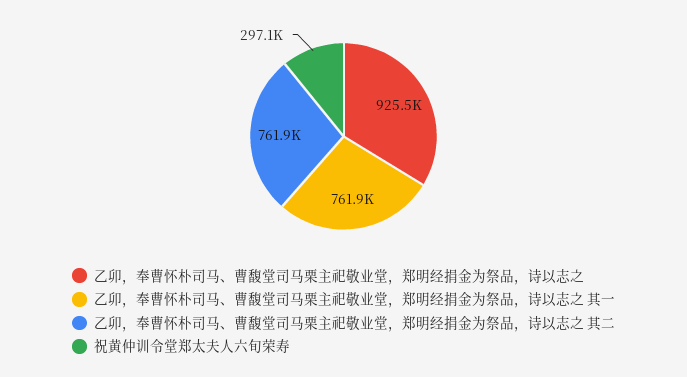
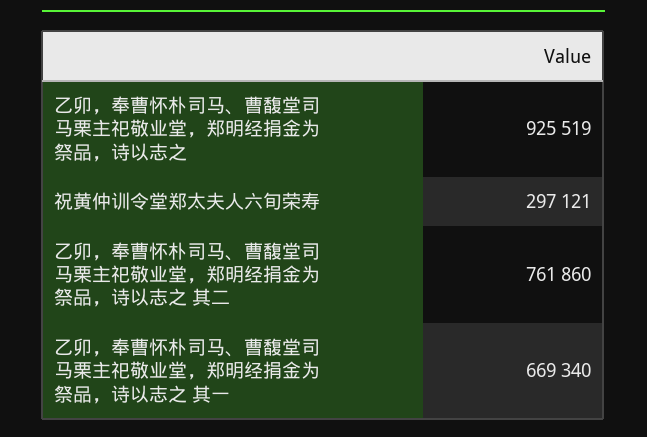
乙卯，奉曹怀朴司马、曹馥堂司马栗主祀敬业堂，郑明经捐金为祭品，诗以志之 其一: 761900 -> 669340

